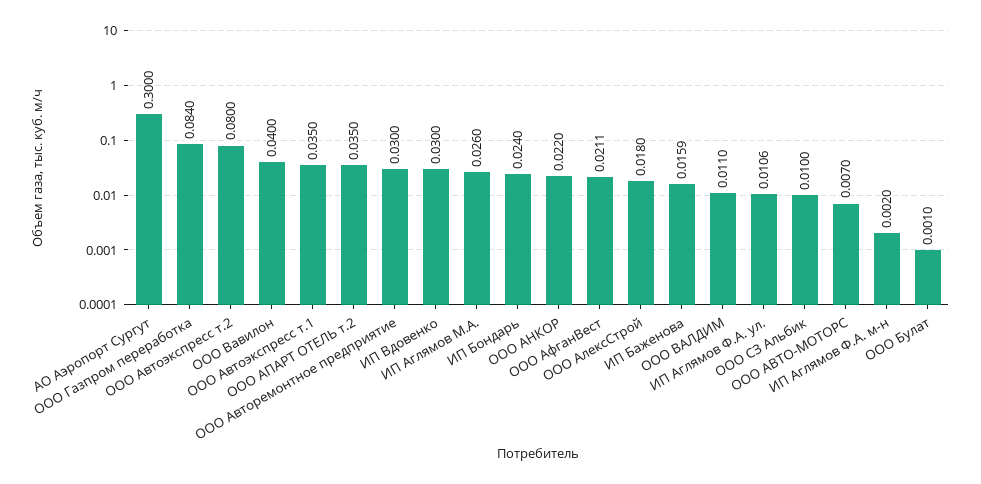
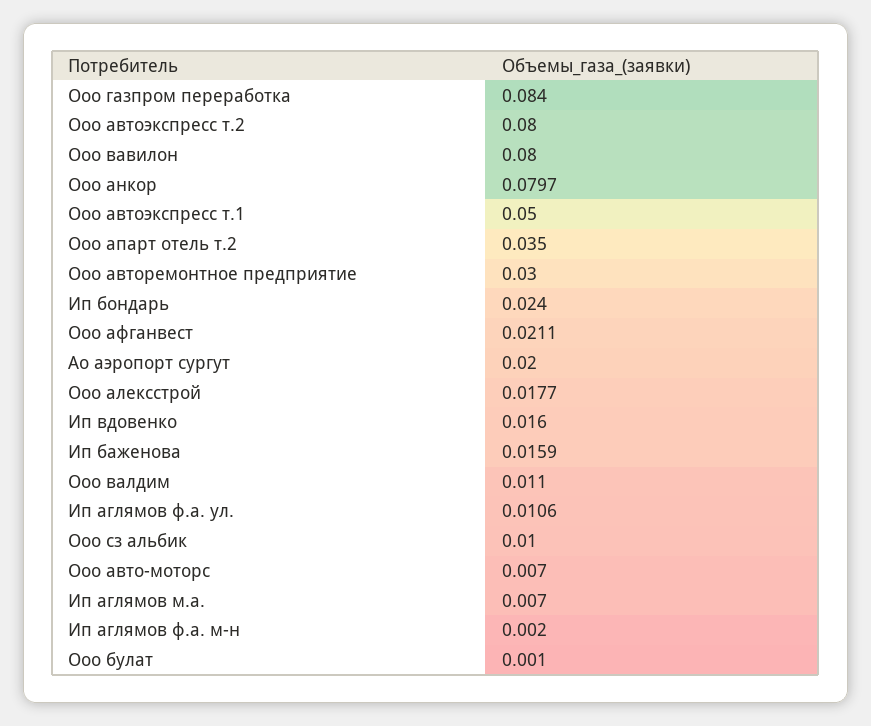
АО Аэропорт Сургут: 0.3 -> 0.02
ООО Вавилон: 0.04 -> 0.08
ООО Автоэкспресс т.1: 0.035 -> 0.05
ИП Вдовенко: 0.03 -> 0.016
ИП Аглямов М.А.: 0.026 -> 0.007
ООО АНКОР: 0.022 -> 0.0797
ООО АлексСтрой: 0.018 -> 0.0177

